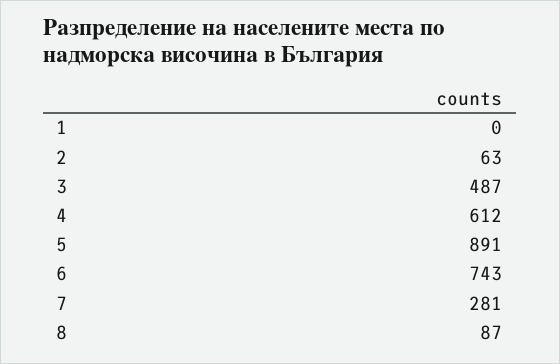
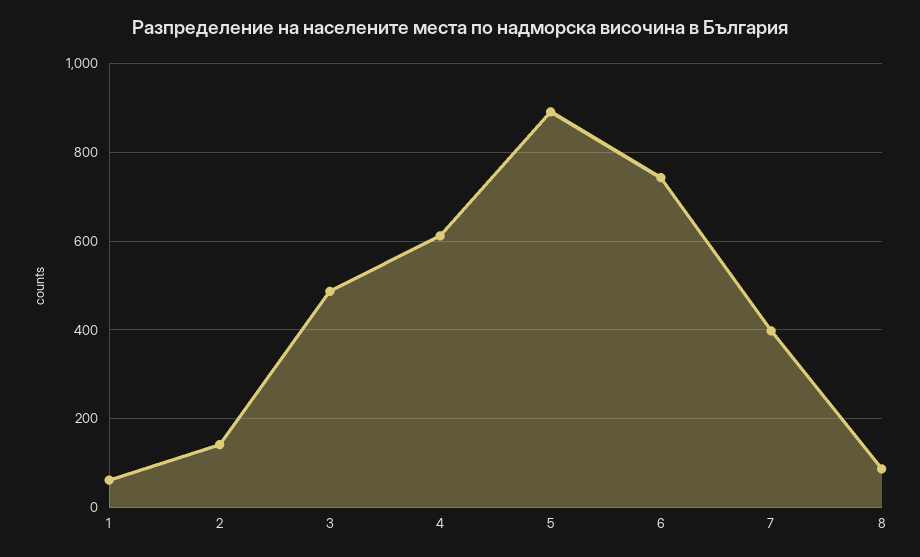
1: 0 -> 60
2: 63 -> 140
7: 281 -> 400

